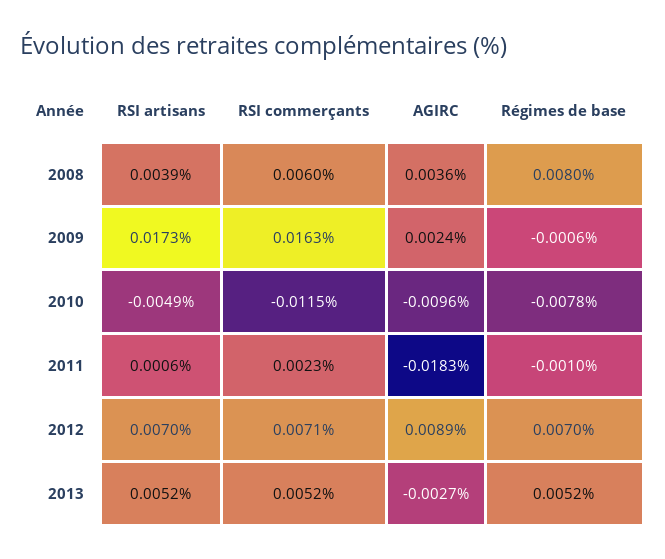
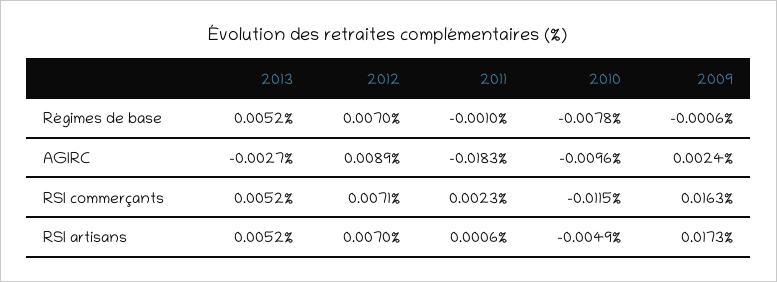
RSI artisans, 2008: 0.0039 -> none
RSI commerçants, 2008: 0.006 -> none
AGIRC, 2008: 0.0036 -> none
Régimes de base, 2008: 0.008 -> none

